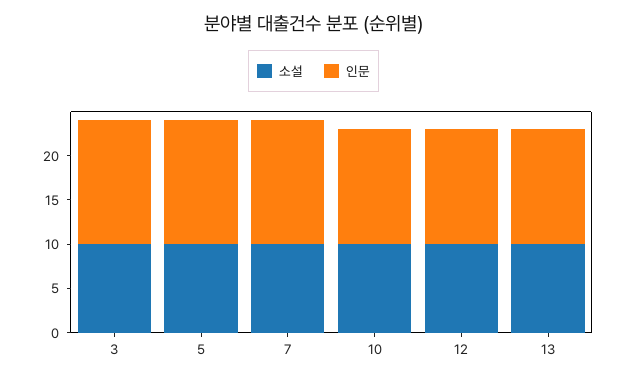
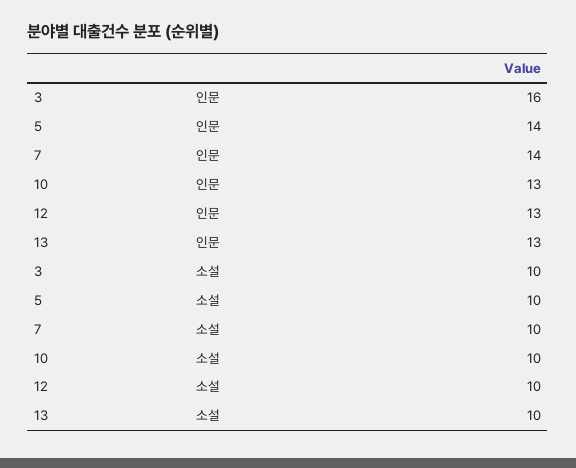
인문, 3: 14 -> 16

